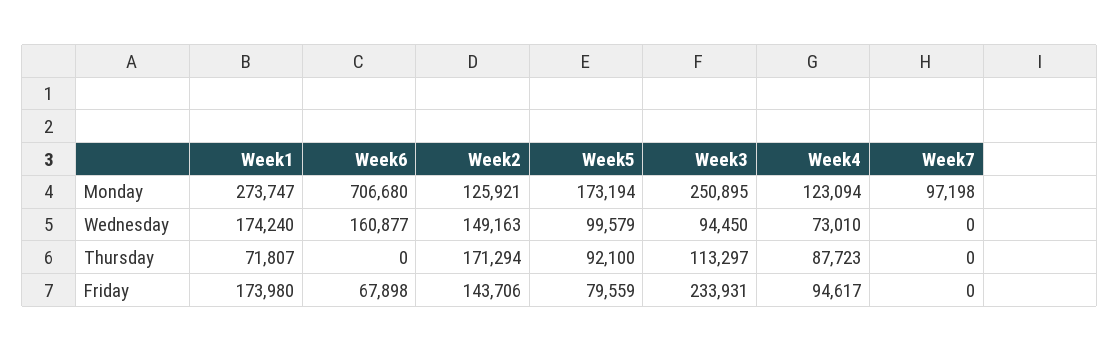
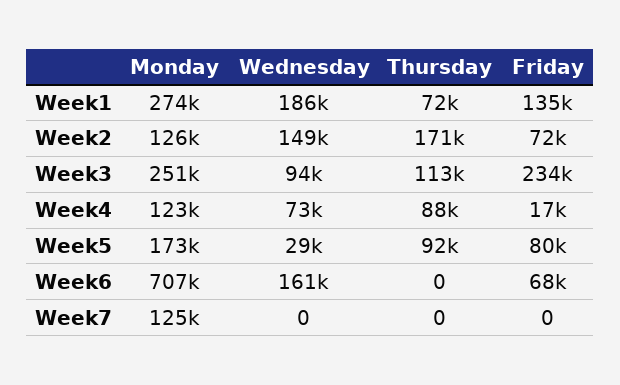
Week7, Monday: 97198 -> 125000
Week1, Wednesday: 174240 -> 186000
Week5, Wednesday: 99579 -> 29000
Week1, Friday: 173980 -> 135000
Week2, Friday: 143706 -> 72000
Week4, Friday: 94617 -> 17000

